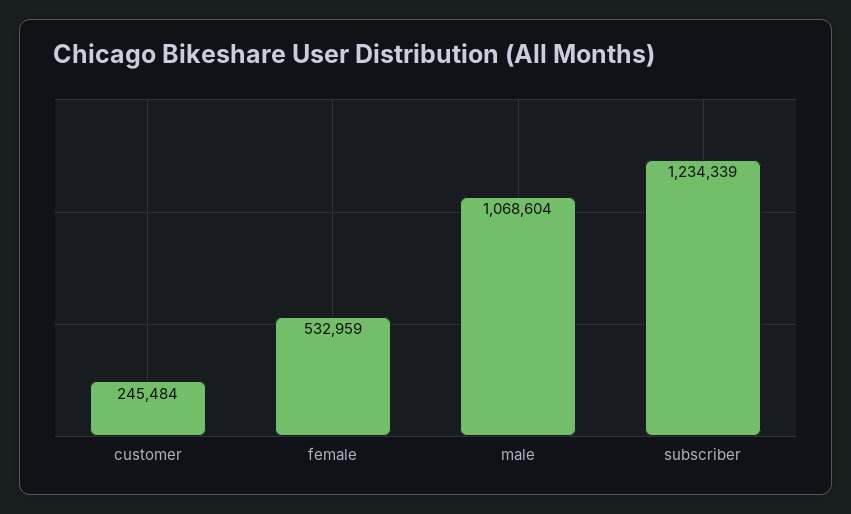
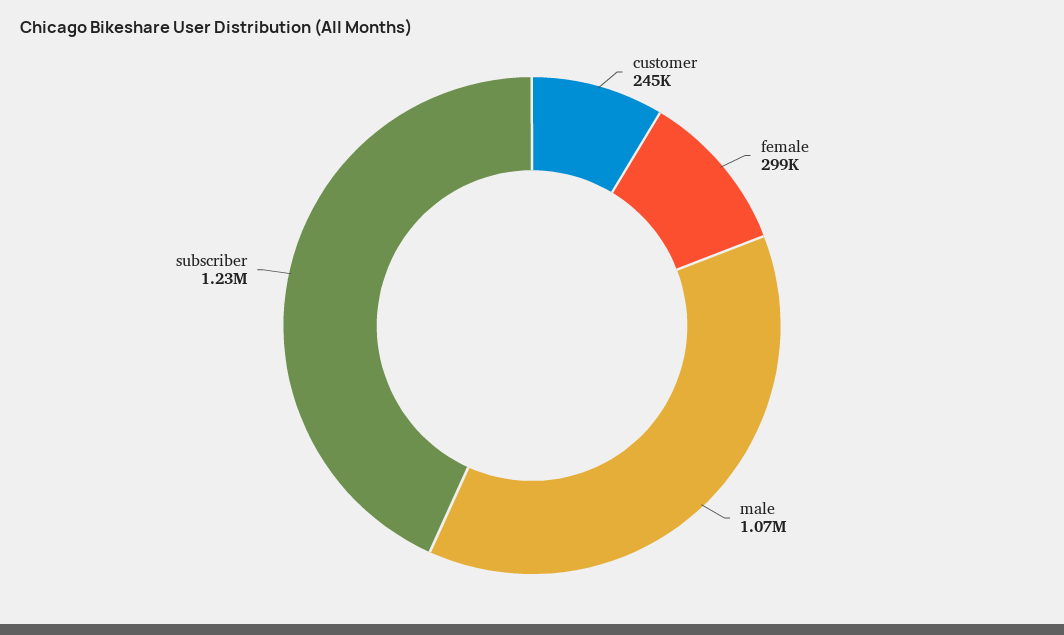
female: 532959 -> 299000

